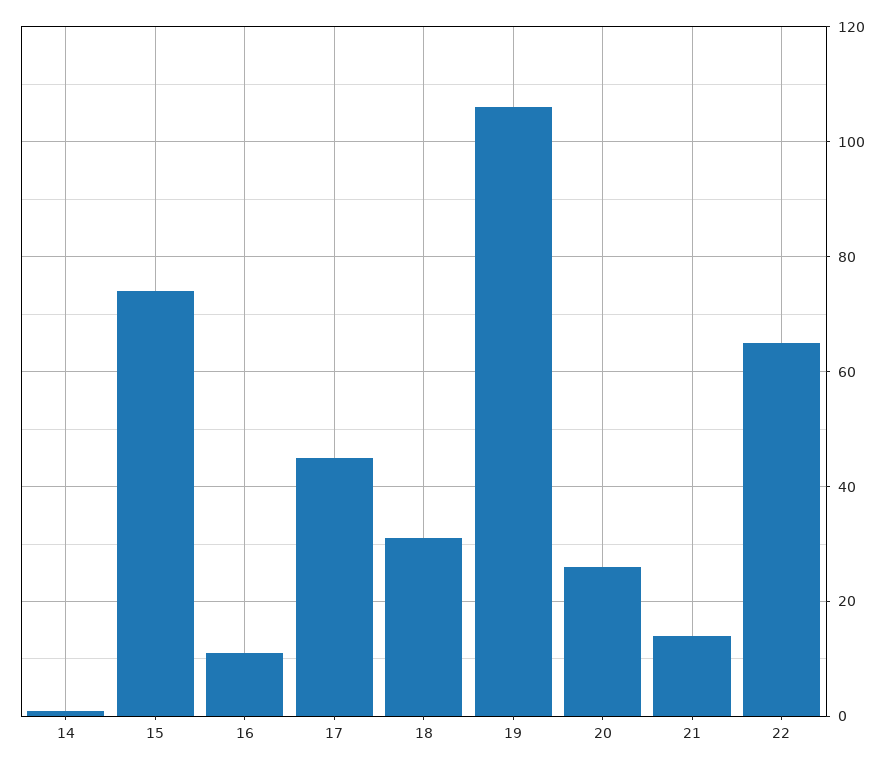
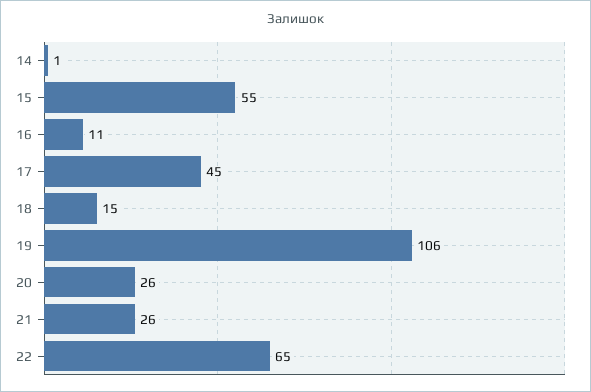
15: 75 -> 55
18: 30 -> 15
21: 15 -> 26

